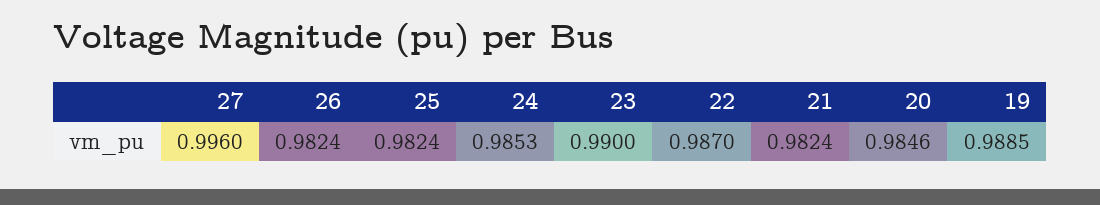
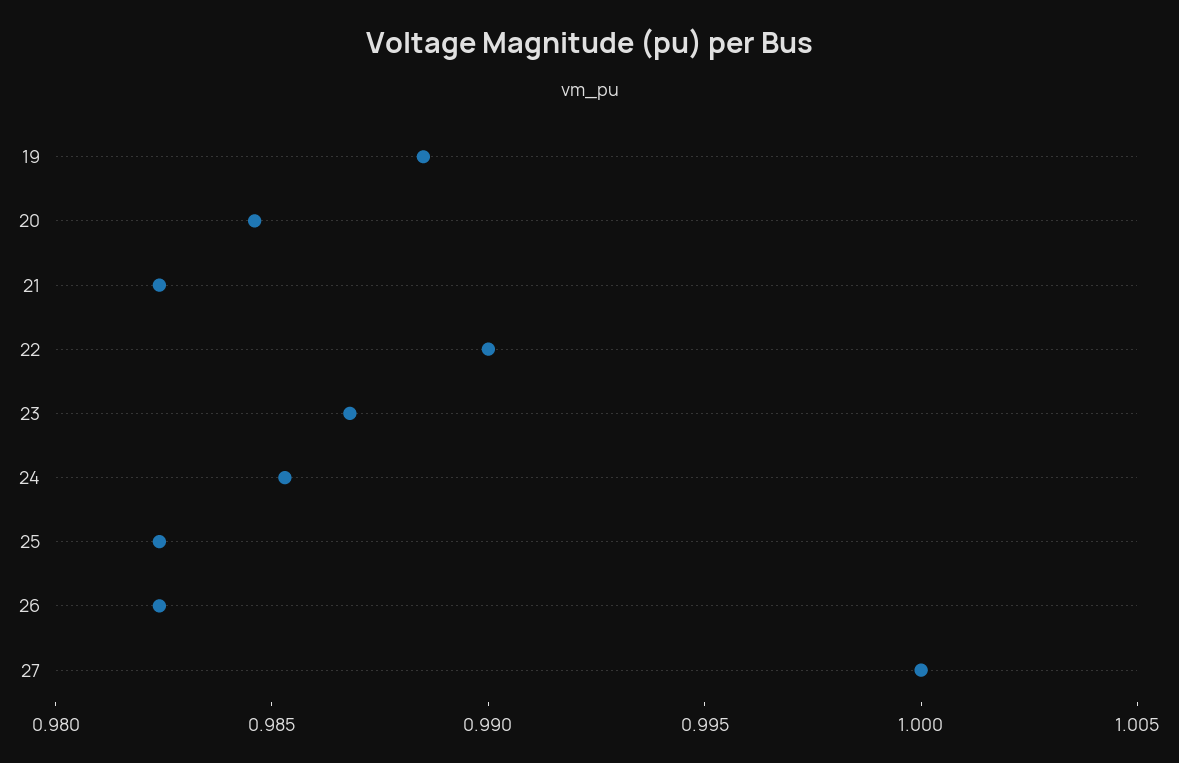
27: 0.996 -> 1
23: 0.99 -> 0.987
22: 0.987 -> 0.99

